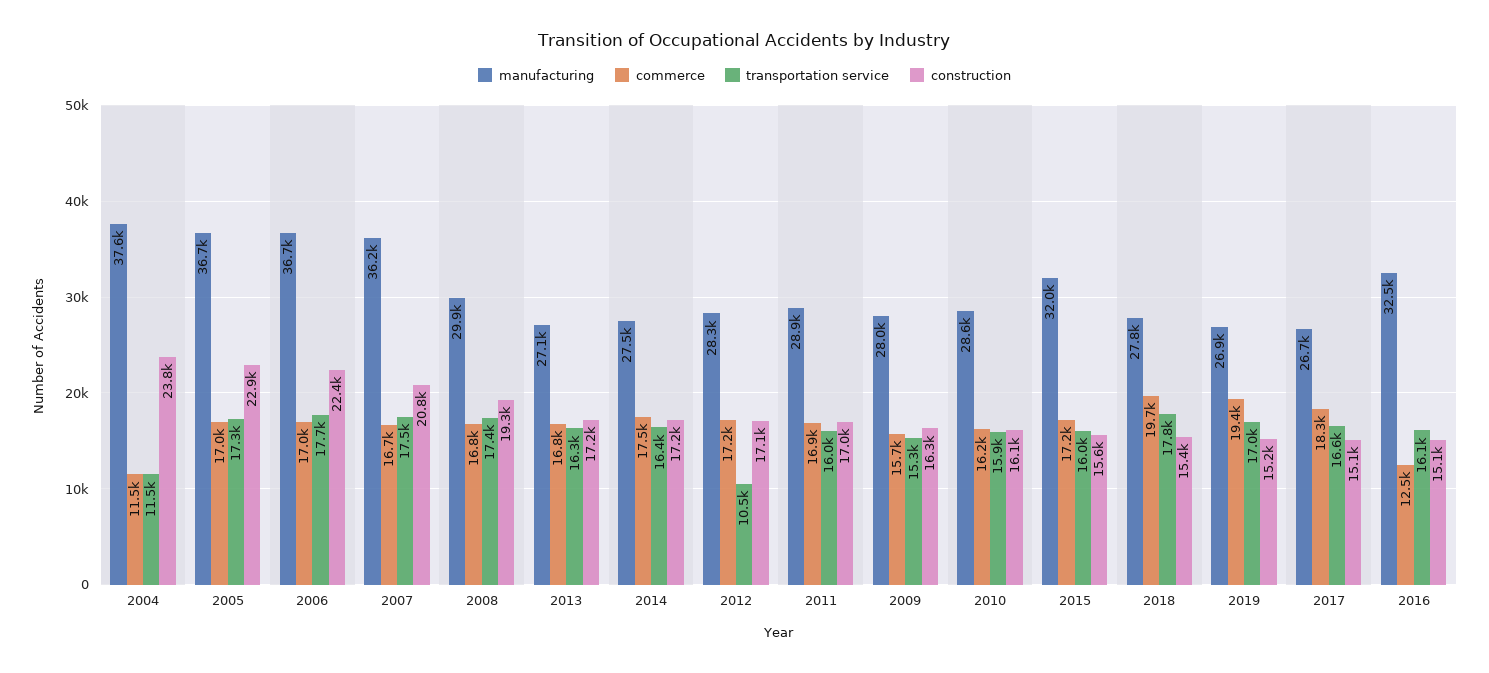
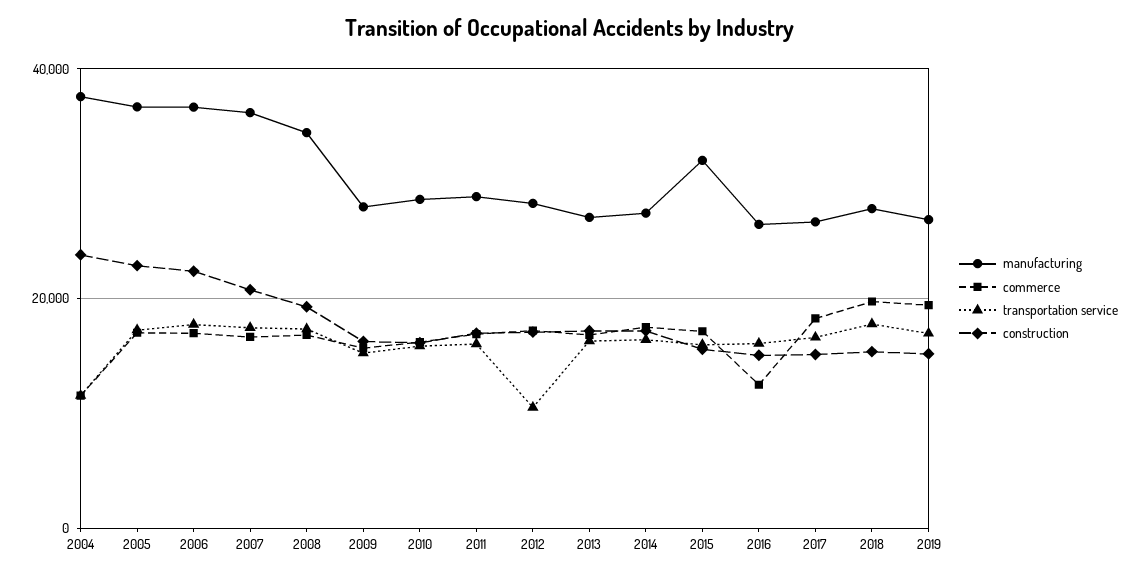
manufacturing, 2008: 29900 -> 34000
manufacturing, 2016: 32500 -> 26000

